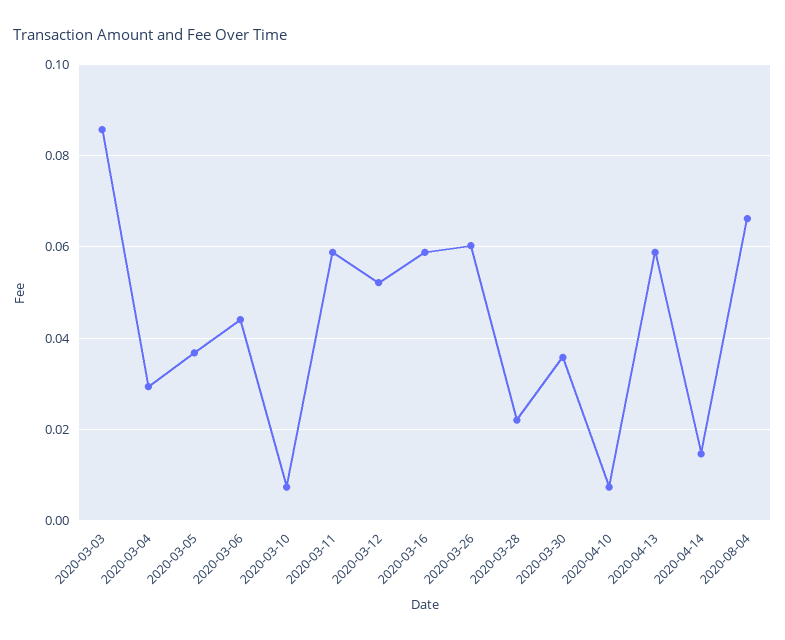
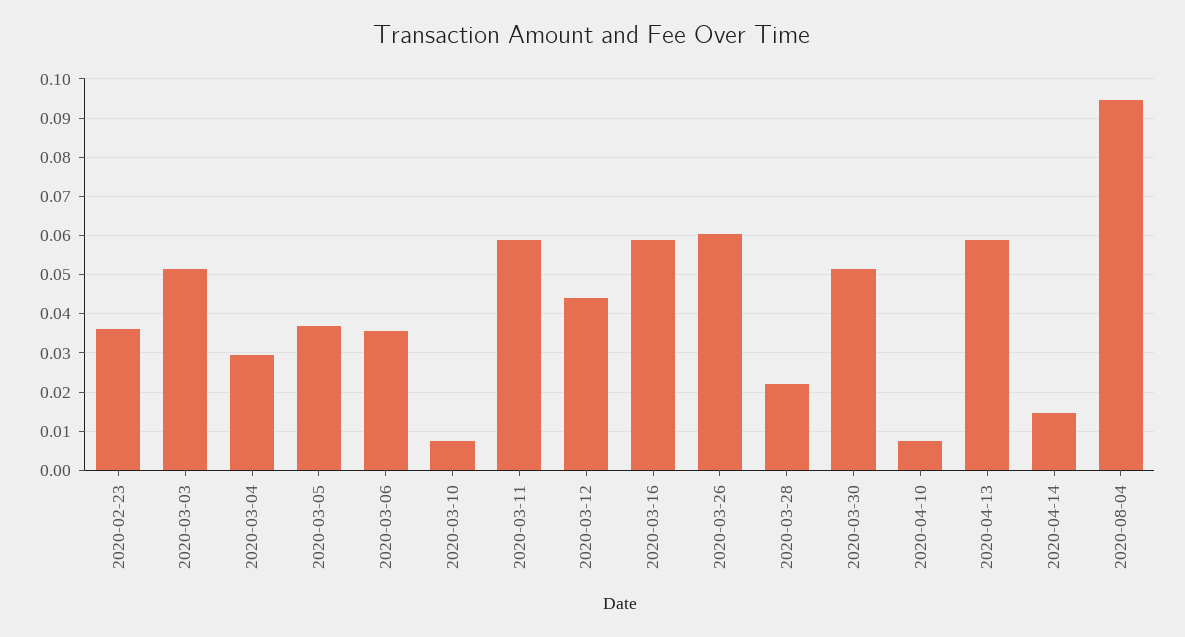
2020-03-03: 0.086 -> 0.052
2020-03-06: 0.044 -> 0.036
2020-03-12: 0.052 -> 0.044
2020-03-30: 0.036 -> 0.052
2020-08-04: 0.066 -> 0.094
2020-02-23: none -> 0.036

